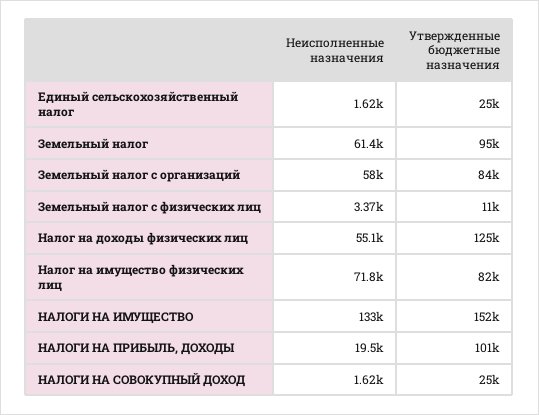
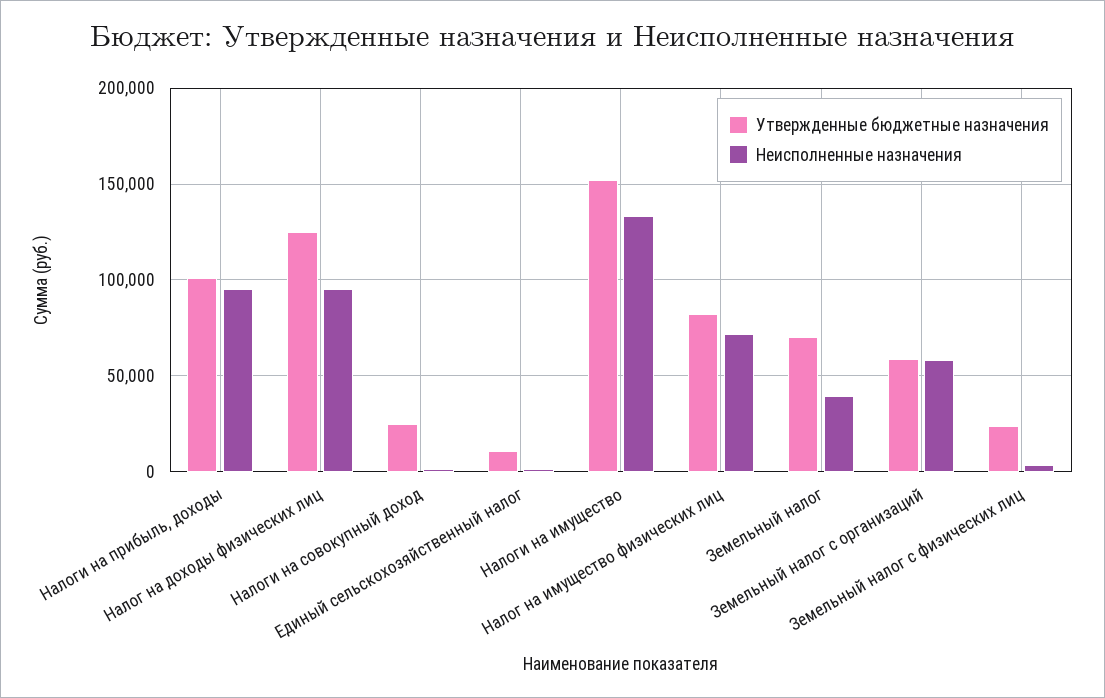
Утвержденные бюджетные назначения, Единый сельскохозяйственный налог: 25000 -> 10000
Неисполненные назначения, Земельный налог: 61400 -> 40000
Утвержденные бюджетные назначения, Земельный налог: 95000 -> 70000
Утвержденные бюджетные назначения, Земельный налог с организаций: 84000 -> 60000
Утвержденные бюджетные назначения, Земельный налог с физических лиц: 11000 -> 25000
Неисполненные назначения, Налог на доходы физических лиц: 55100 -> 95000
Неисполненные назначения, НАЛОГИ НА ПРИБЫЛЬ, ДОХОДЫ: 19500 -> 95000

